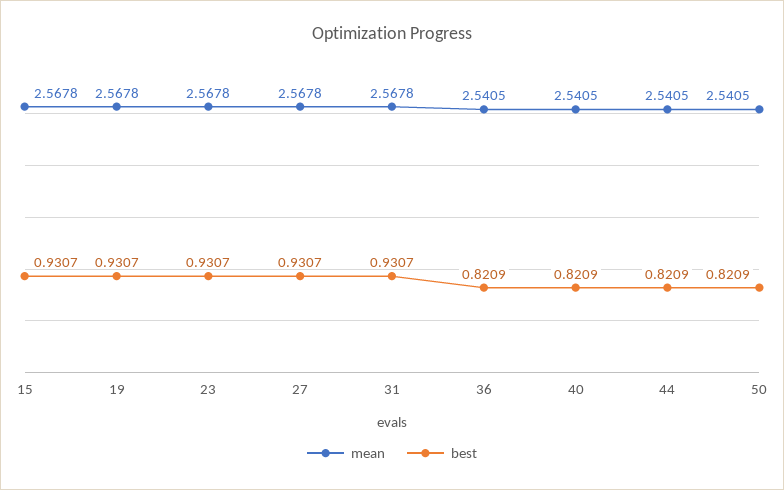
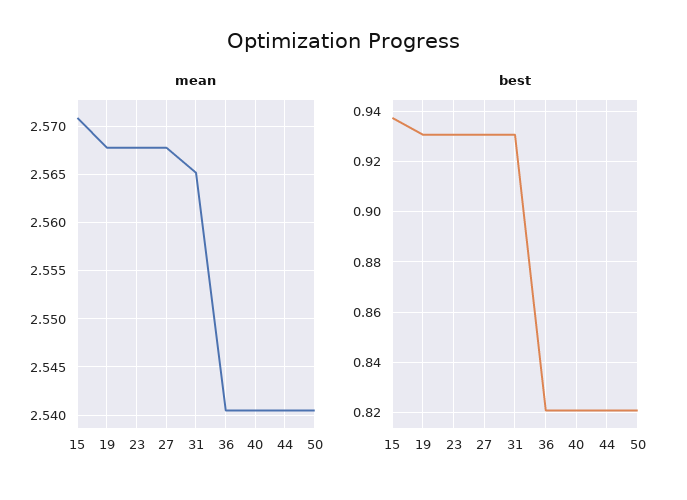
mean, 15: 2.5678 -> 2.571
best, 15: 0.9307 -> 0.9375
mean, 31: 2.5678 -> 2.565

